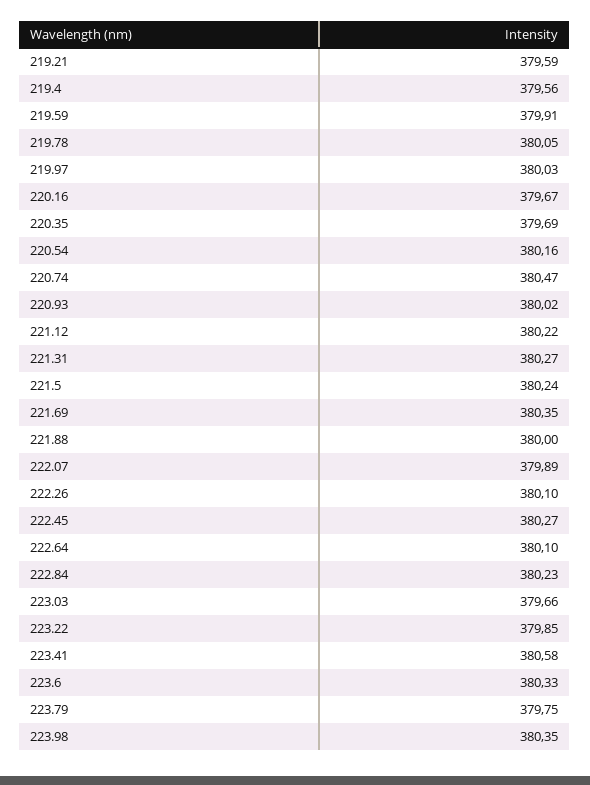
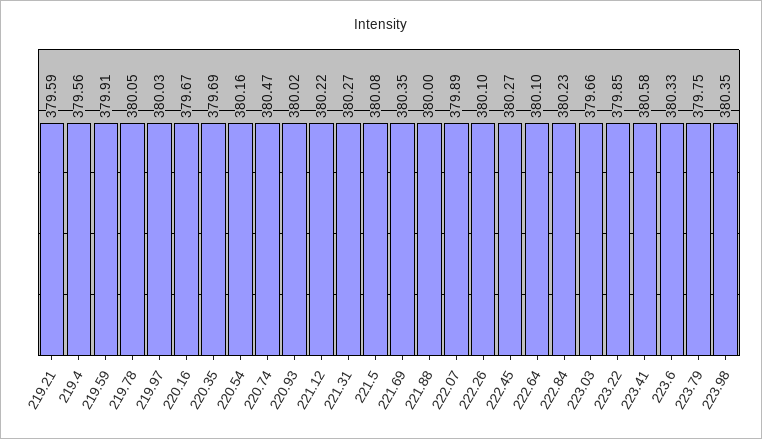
221.5: 380.24 -> 380.08

